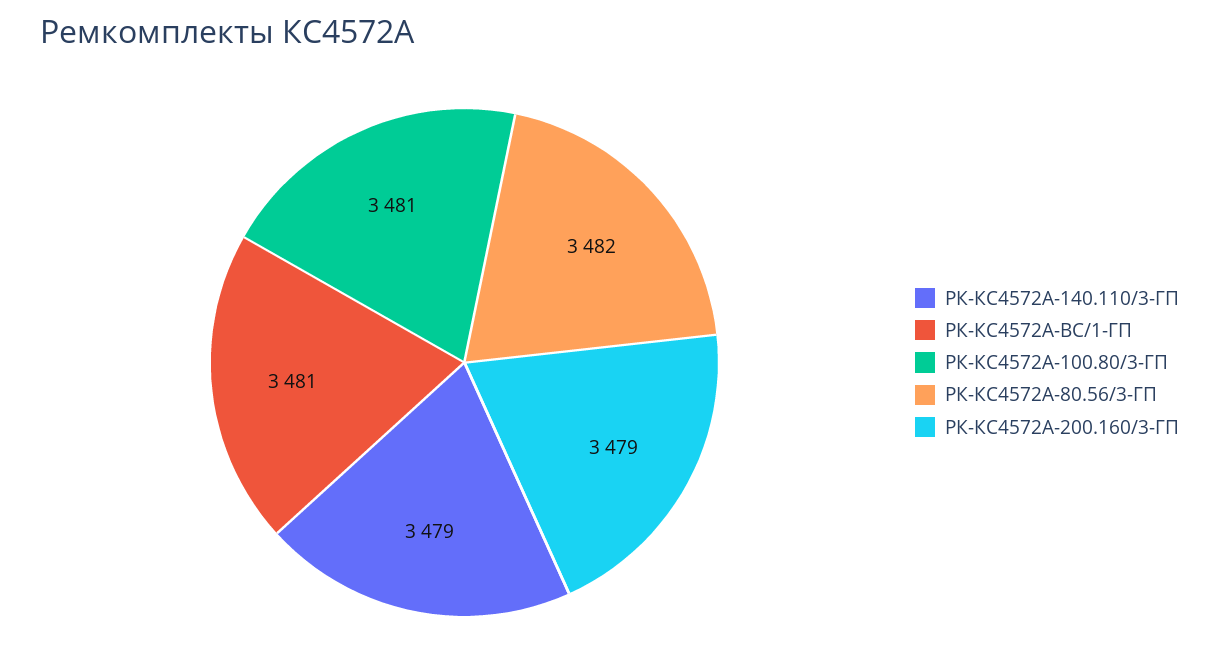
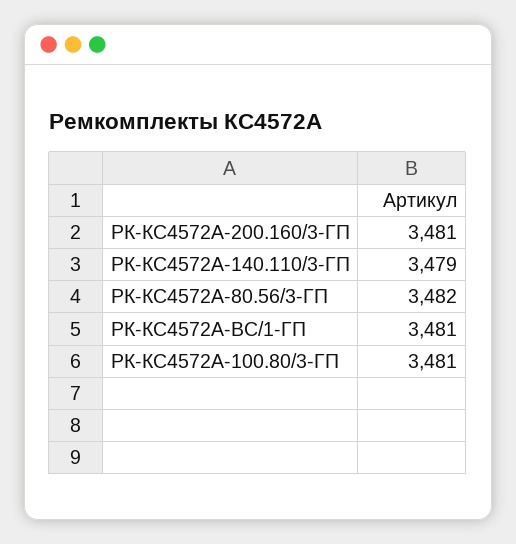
РК-КС4572А-200.160/3-ГП: 3479 -> 3481

